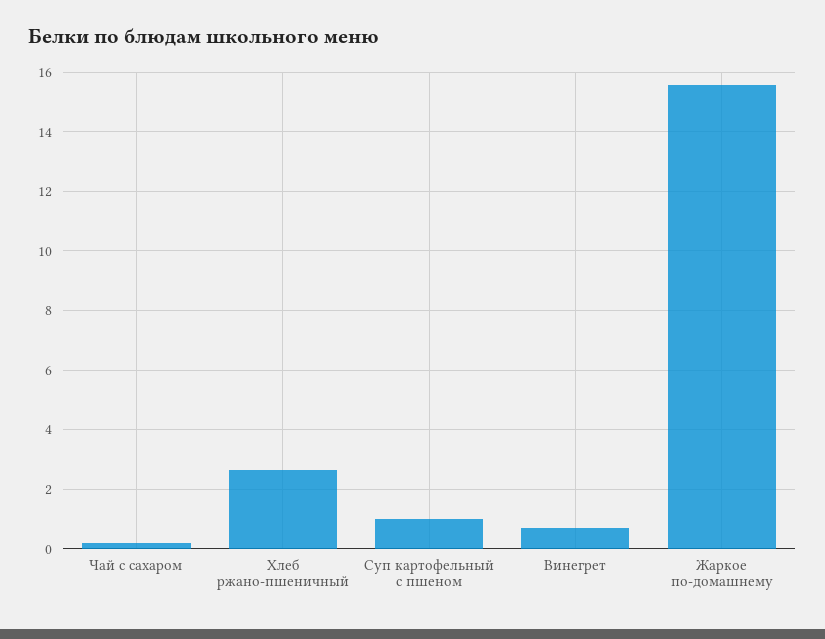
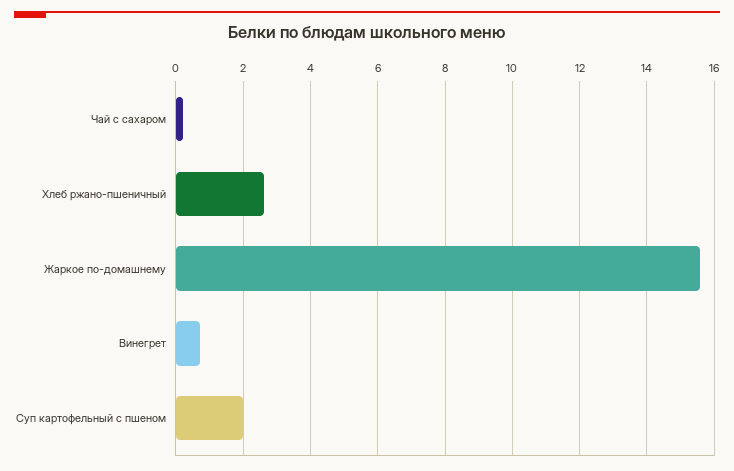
Суп картофельный с пшеном: 1 -> 2

